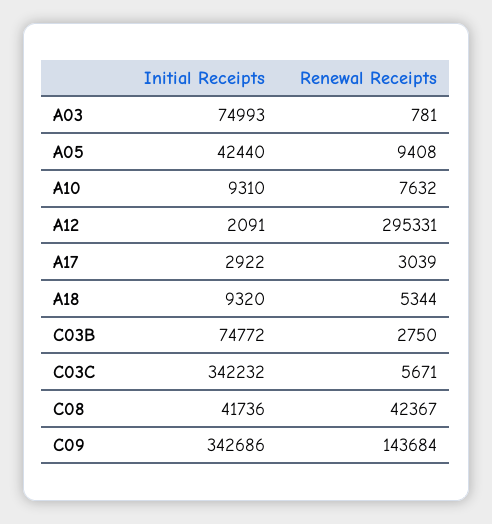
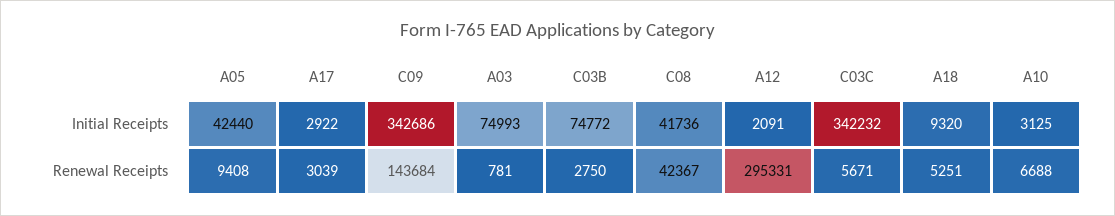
Initial Receipts, A10: 9310 -> 3125
Renewal Receipts, A10: 7632 -> 6688
Renewal Receipts, A18: 5344 -> 5251

